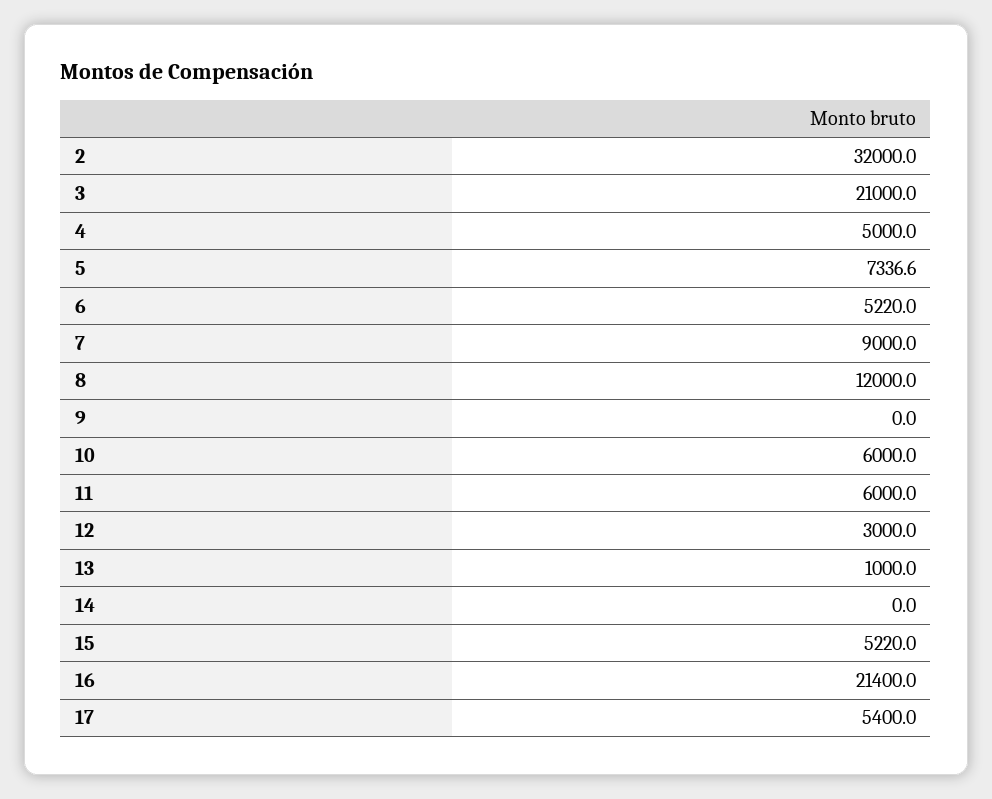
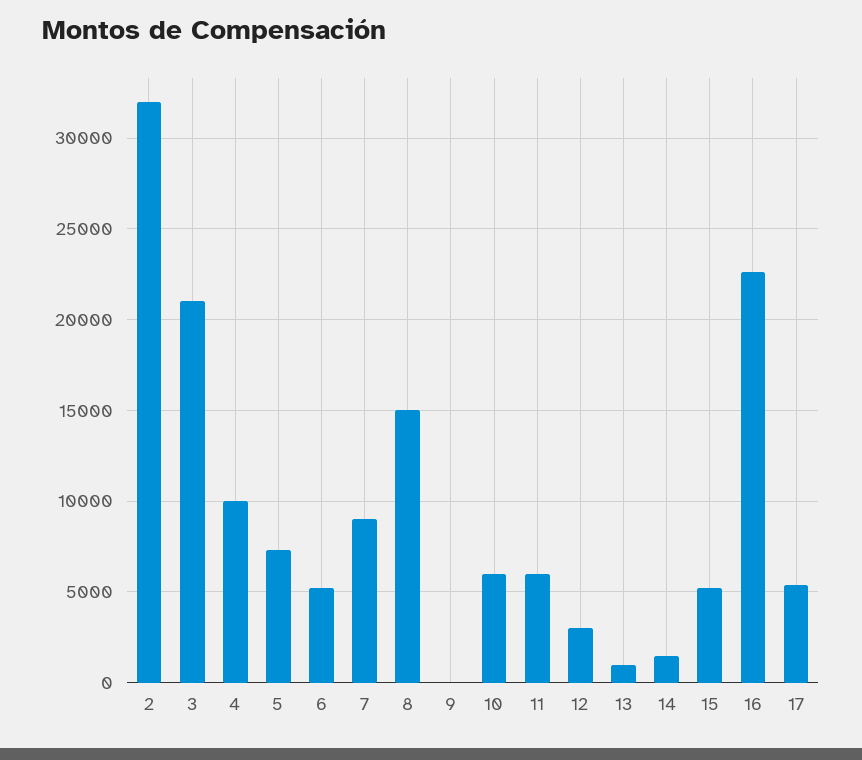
4: 5000 -> 10000
8: 12000 -> 15000
14: 0 -> 1500
16: 21400 -> 22500

